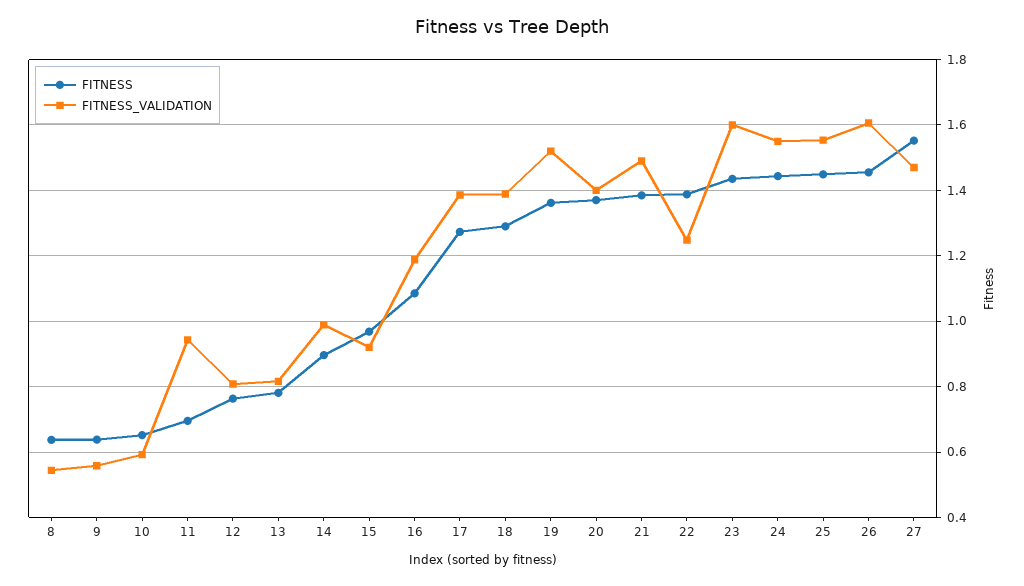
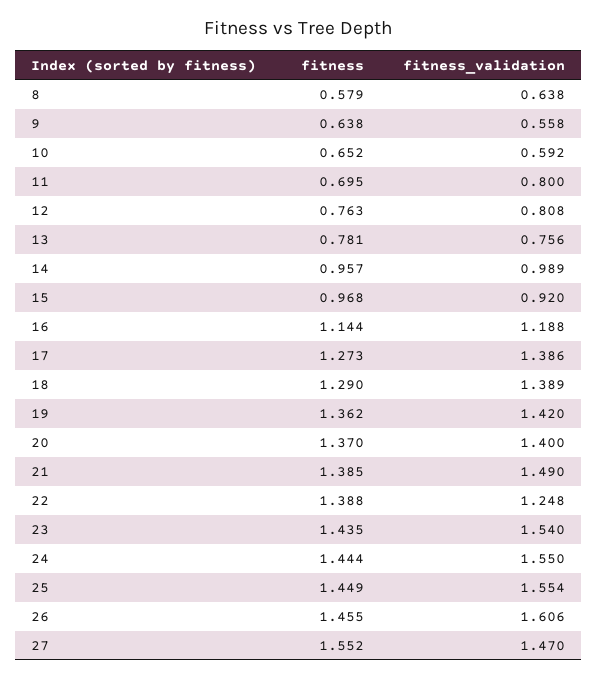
FITNESS, 8: 0.64 -> 0.579
FITNESS_VALIDATION, 8: 0.54 -> 0.638
FITNESS_VALIDATION, 11: 0.94 -> 0.8
FITNESS_VALIDATION, 13: 0.82 -> 0.756
FITNESS, 14: 0.9 -> 0.957
FITNESS, 16: 1.08 -> 1.144
FITNESS_VALIDATION, 19: 1.52 -> 1.42
FITNESS_VALIDATION, 23: 1.6 -> 1.54

